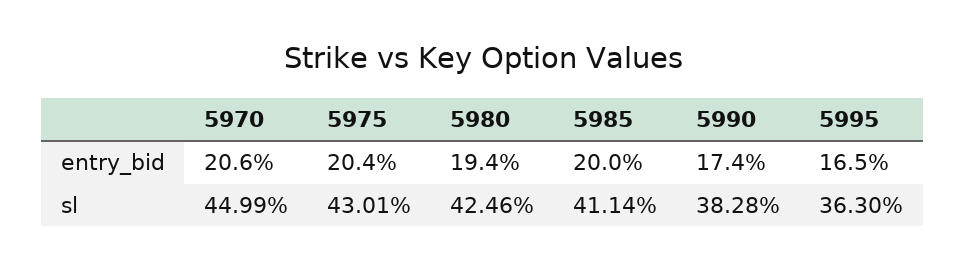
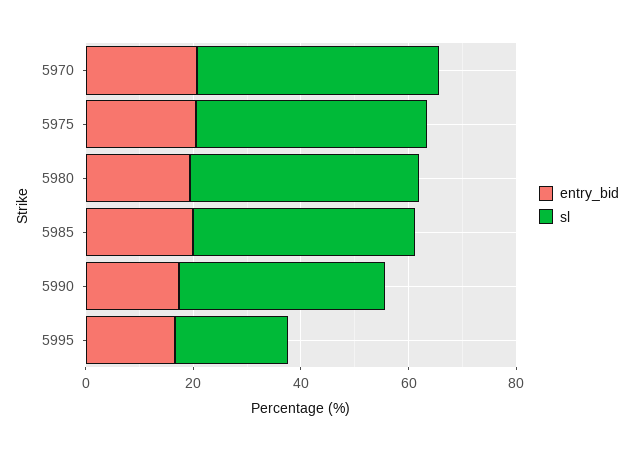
sl, 5995: 36.3 -> 20

